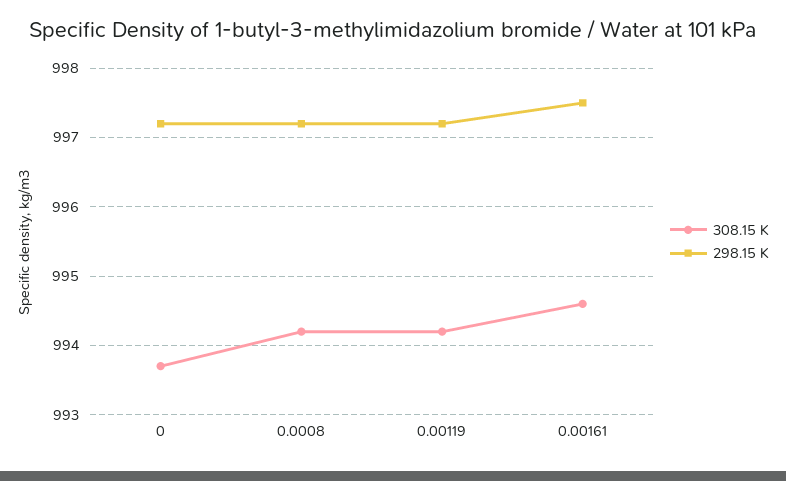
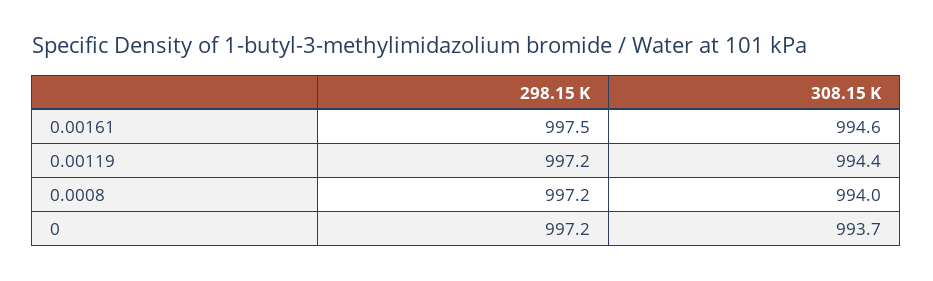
308.15 K, 0.0008: 994.2 -> 994
308.15 K, 0.00119: 994.2 -> 994.4

